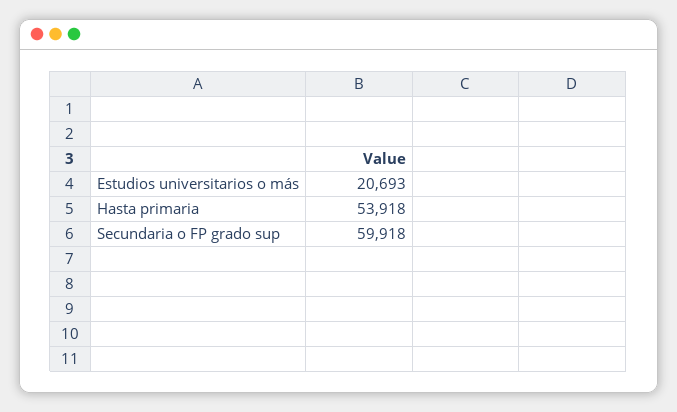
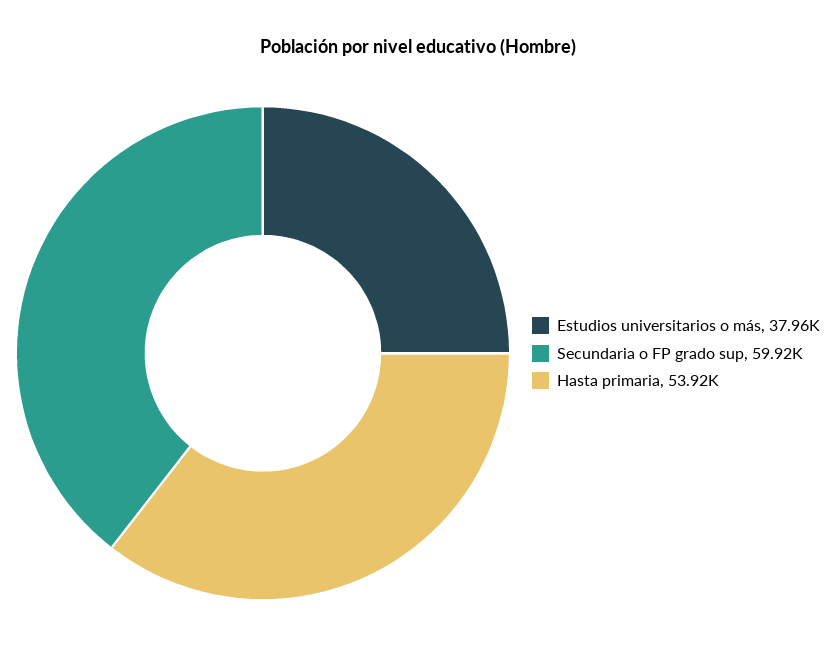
Estudios universitarios o más: 20693 -> 37960

